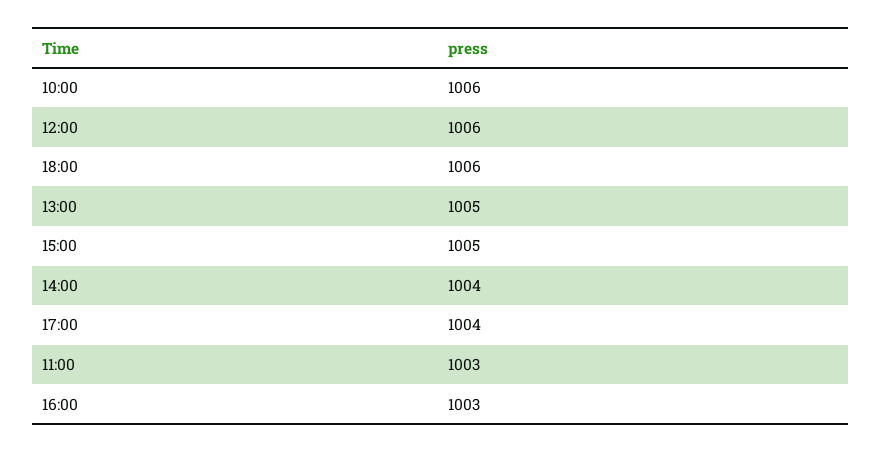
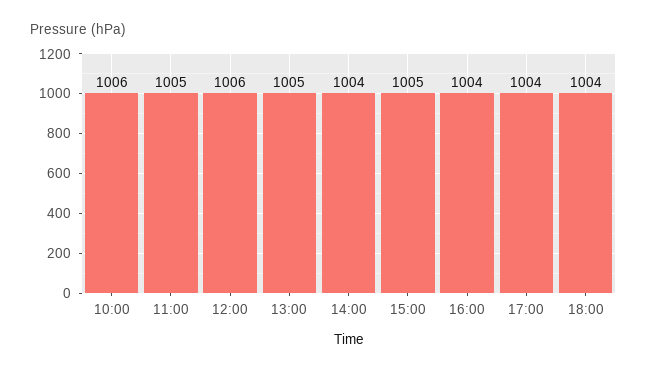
18:00: 1006 -> 1004
11:00: 1003 -> 1005
16:00: 1003 -> 1004

